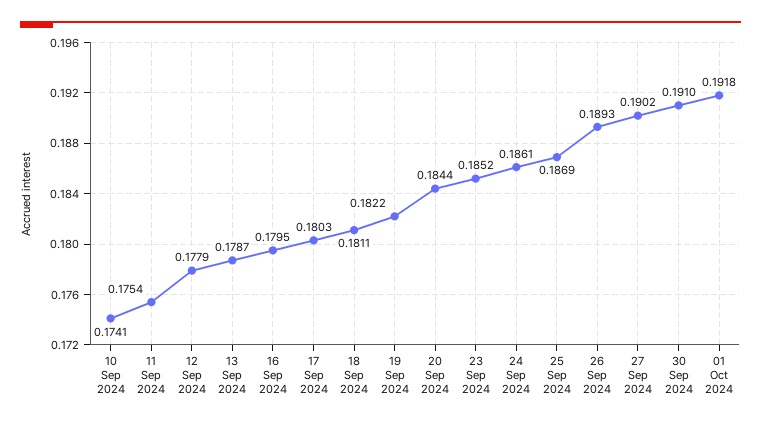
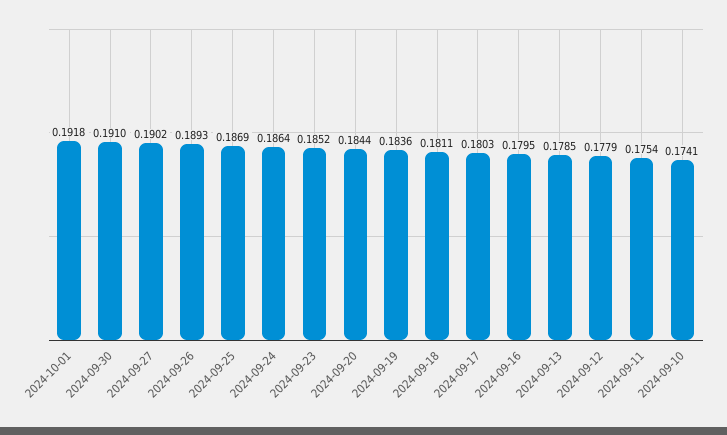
13 Sep 2024: 0.1787 -> 0.1785
19 Sep 2024: 0.1822 -> 0.1836
24 Sep 2024: 0.1861 -> 0.1864

